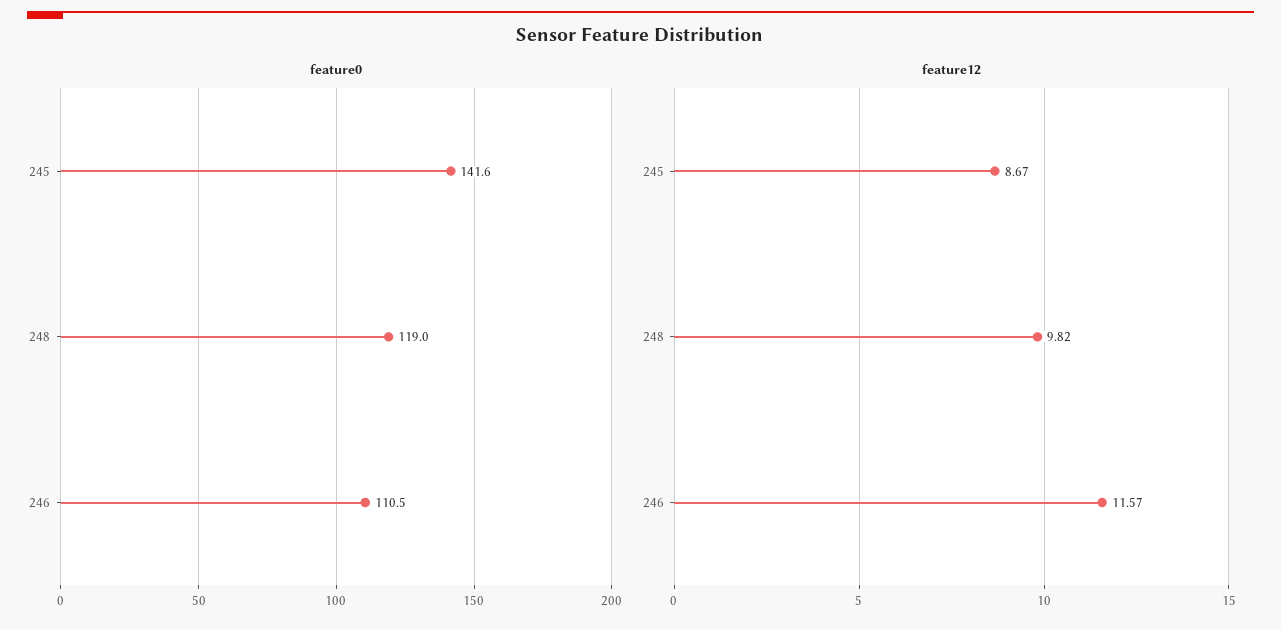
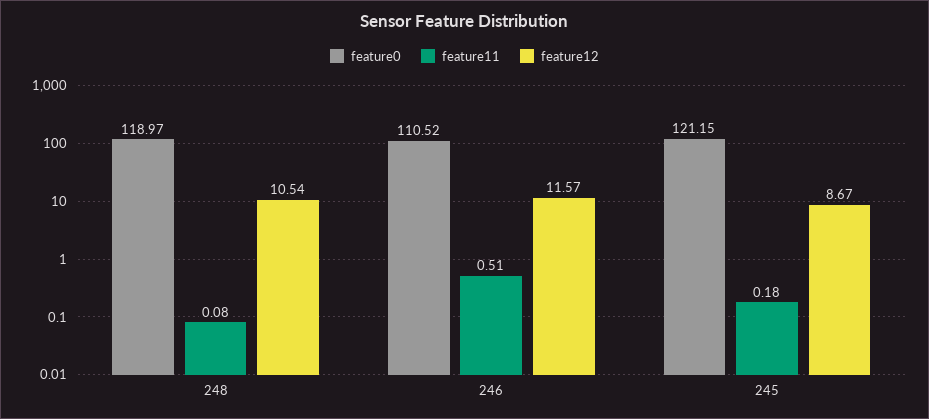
feature0, 245: 141.6 -> 121.15
feature12, 248: 9.82 -> 10.54
feature11, 248: none -> 0.08
feature11, 246: none -> 0.51
feature11, 245: none -> 0.18

